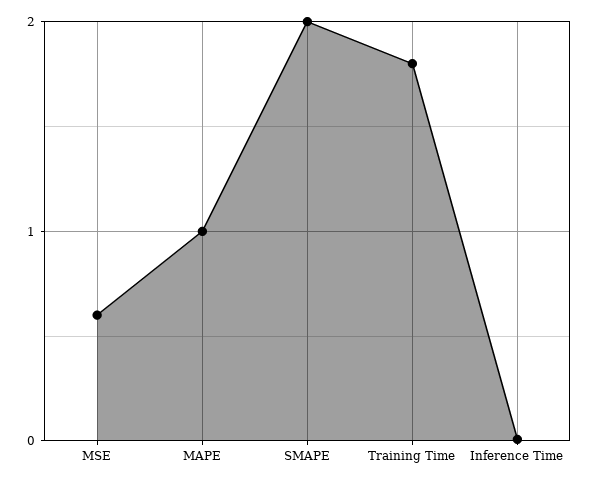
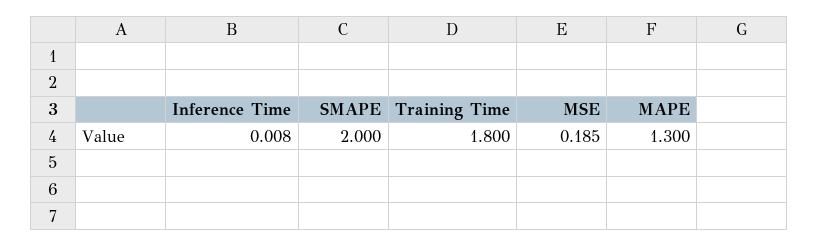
MSE: 0.6 -> 0.185
MAPE: 1 -> 1.3

